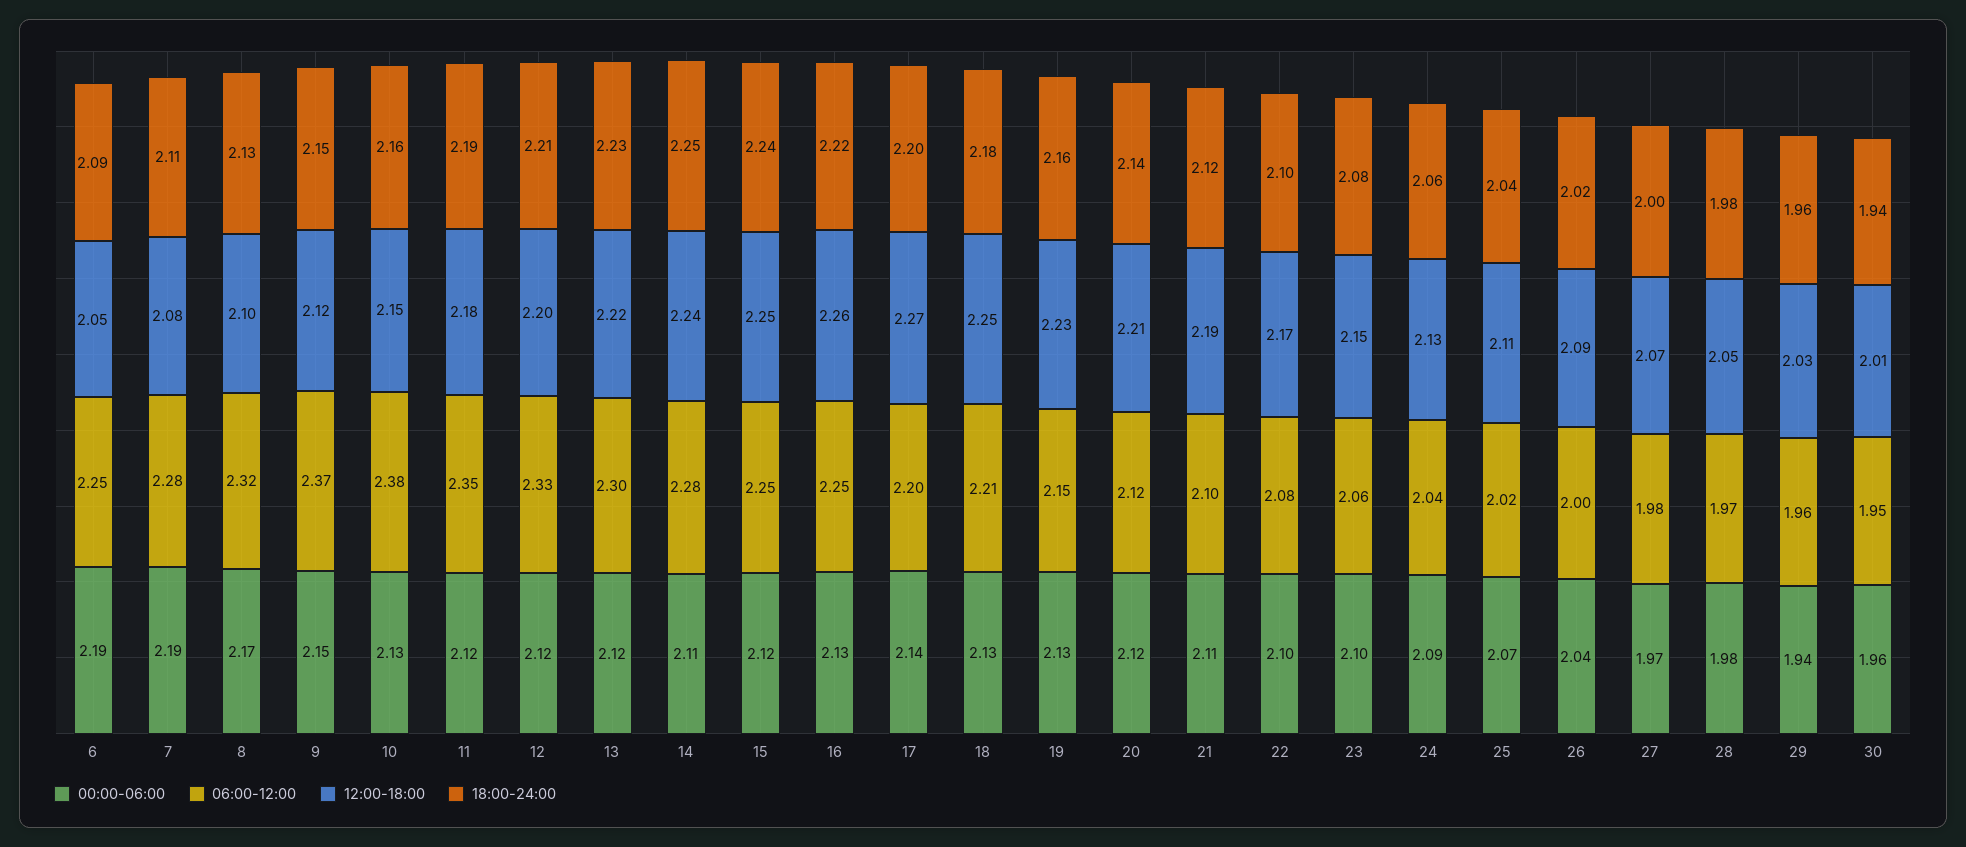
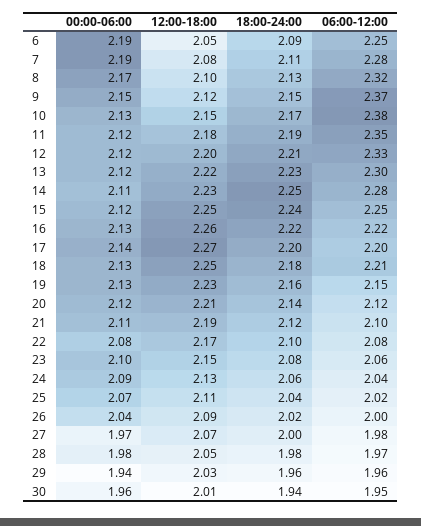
18:00-24:00, 10: 2.16 -> 2.17
12:00-18:00, 14: 2.24 -> 2.23
06:00-12:00, 16: 2.25 -> 2.22
00:00-06:00, 22: 2.1 -> 2.08

